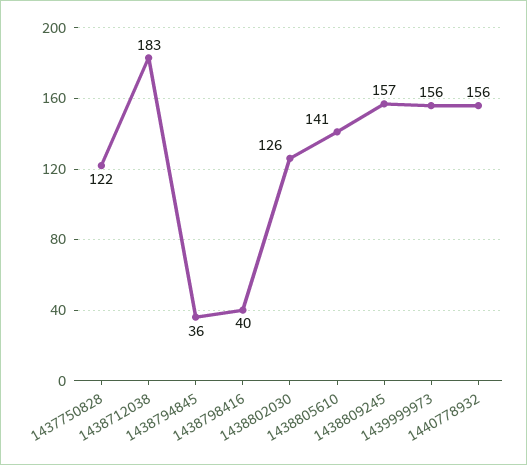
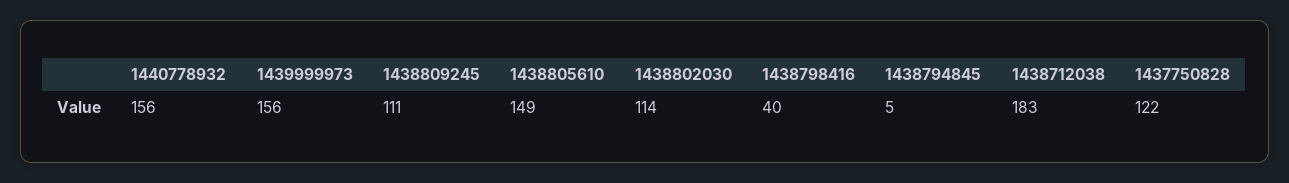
1438794845: 36 -> 5
1438802030: 126 -> 114
1438805610: 141 -> 149
1438809245: 157 -> 111

